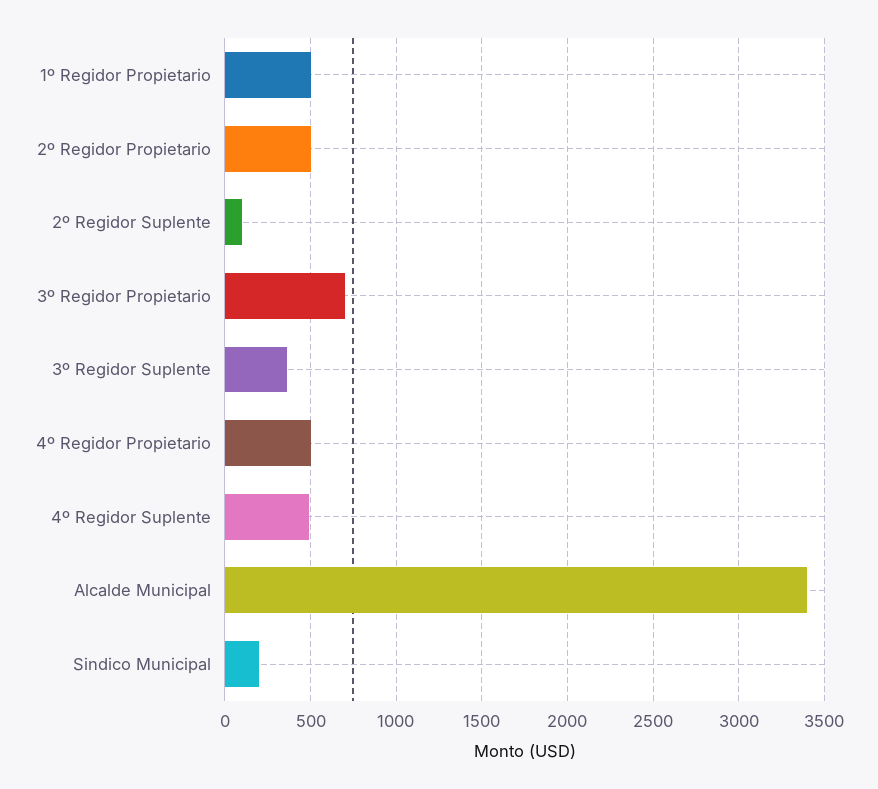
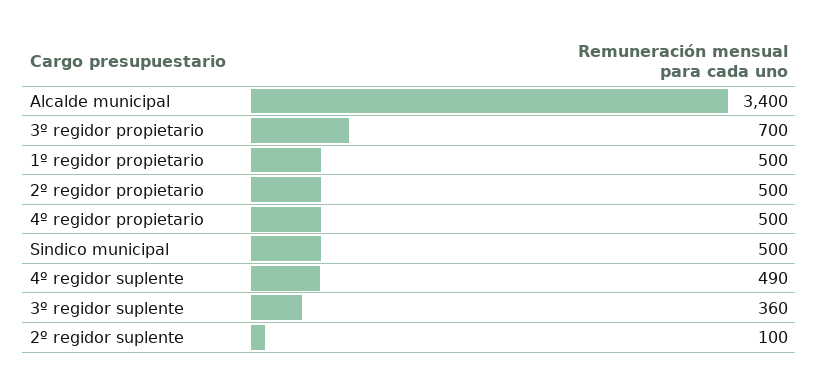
Sindico Municipal: 200 -> 500

